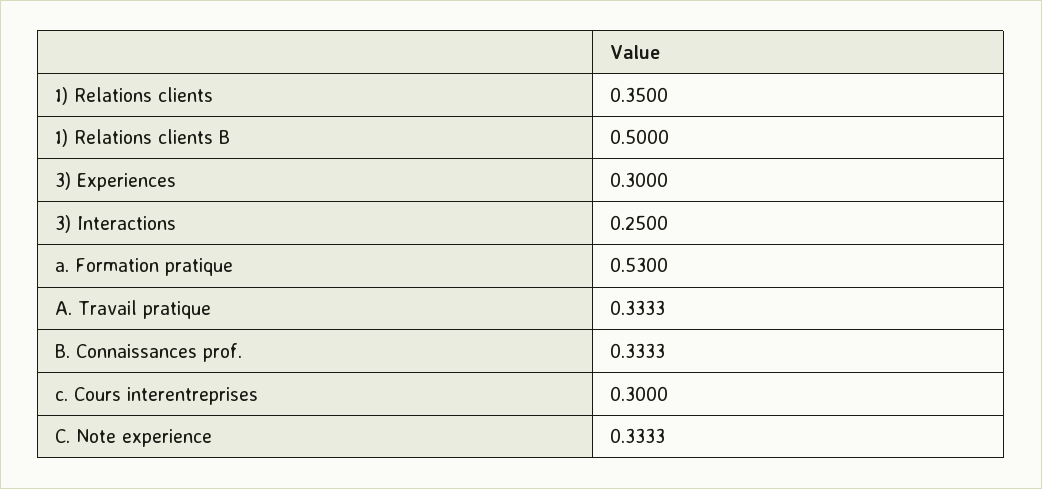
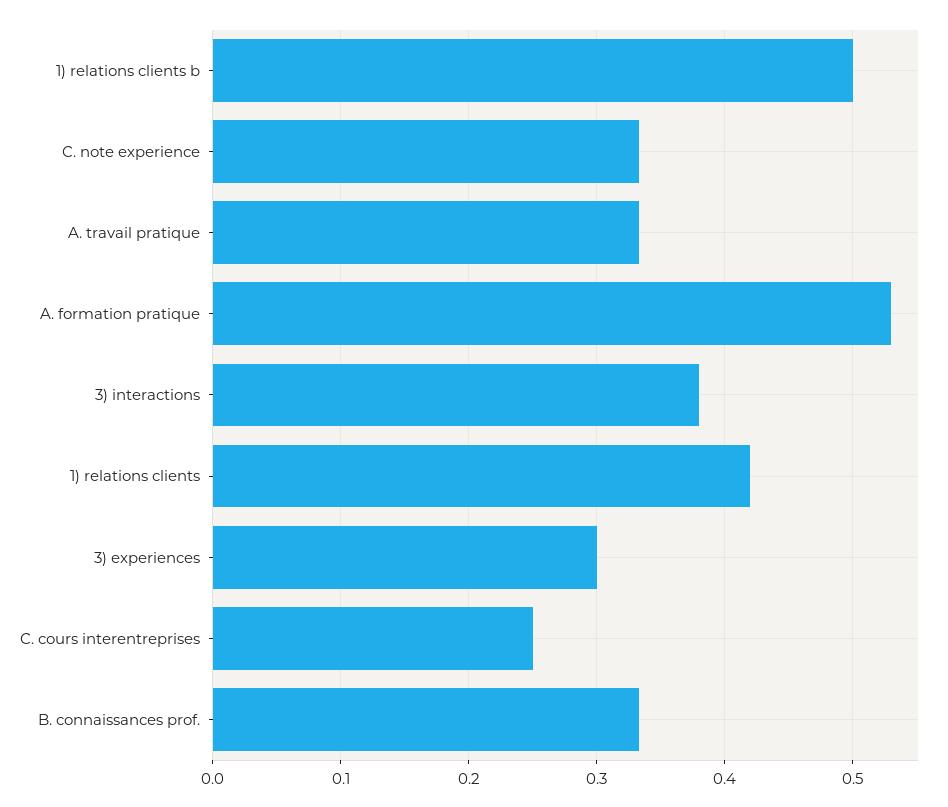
1) Relations clients: 0.35 -> 0.42
3) Interactions: 0.25 -> 0.38
c. Cours interentreprises: 0.3 -> 0.25

